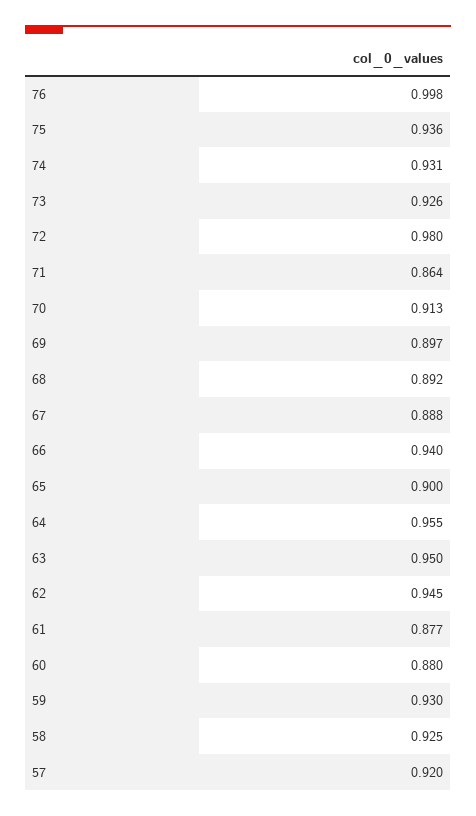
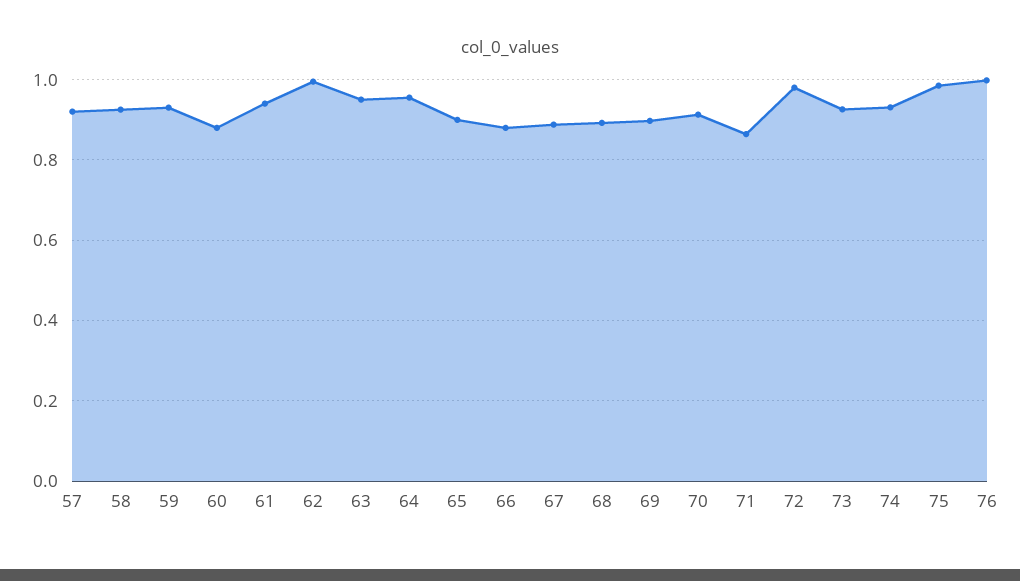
75: 0.936 -> 0.98
66: 0.94 -> 0.88
62: 0.945 -> 1
61: 0.877 -> 0.94

